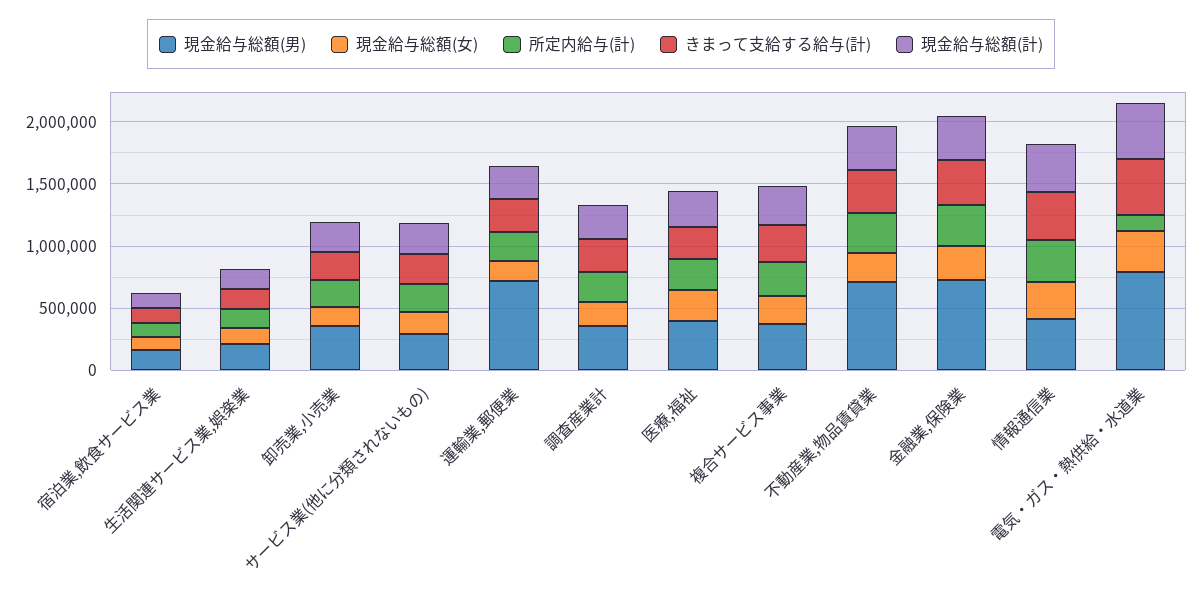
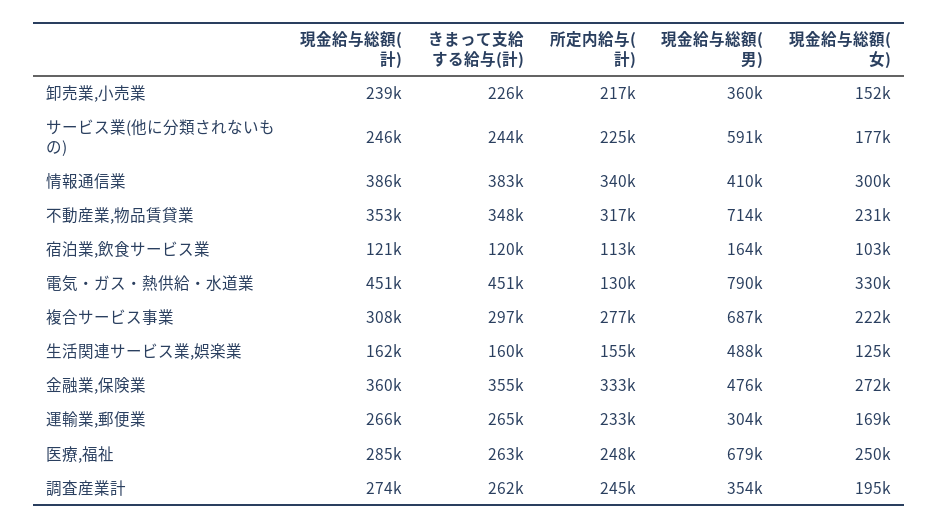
現金給与総額(男), 生活関連サービス業,娯楽業: 200000 -> 488000
現金給与総額(男), サービス業(他に分類されないもの): 300000 -> 591000
現金給与総額(男), 運輸業,郵便業: 700000 -> 304000
現金給与総額(男), 医療,福祉: 400000 -> 679000
現金給与総額(男), 複合サービス事業: 400000 -> 687000
現金給与総額(男), 金融業,保険業: 700000 -> 476000

